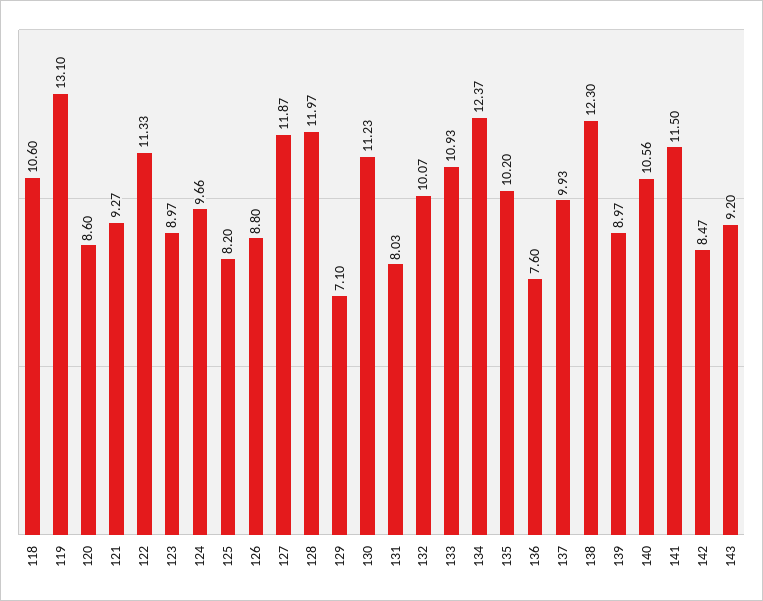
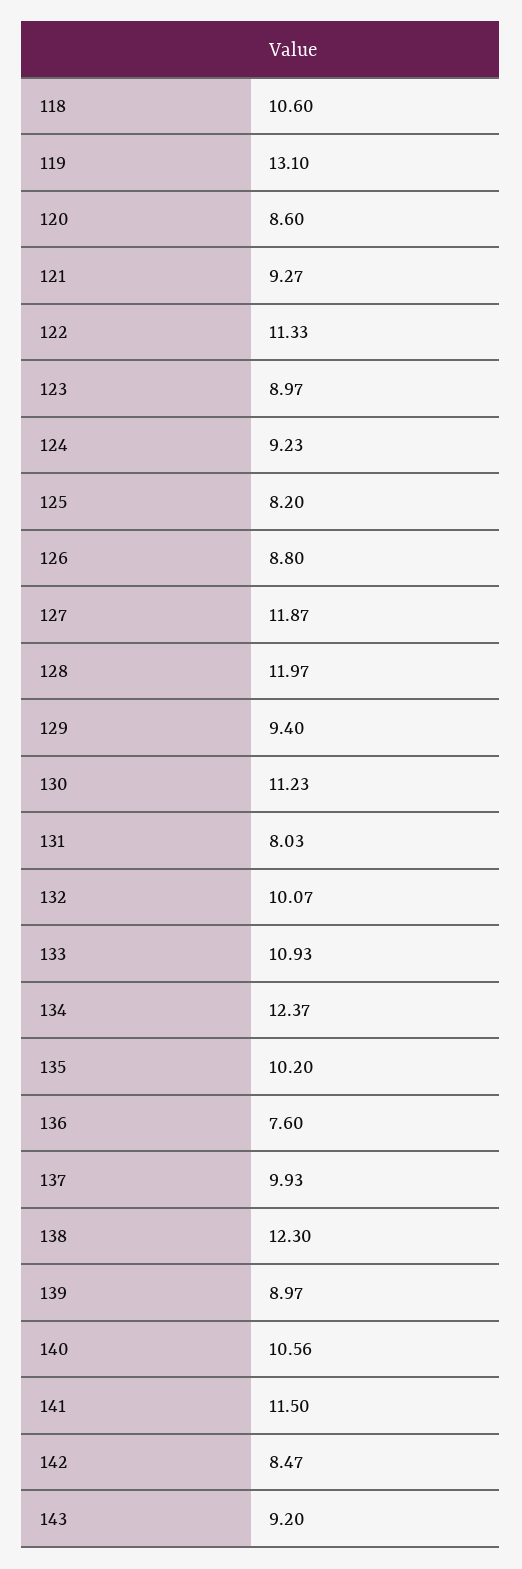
124: 9.66 -> 9.23
129: 7.1 -> 9.4

